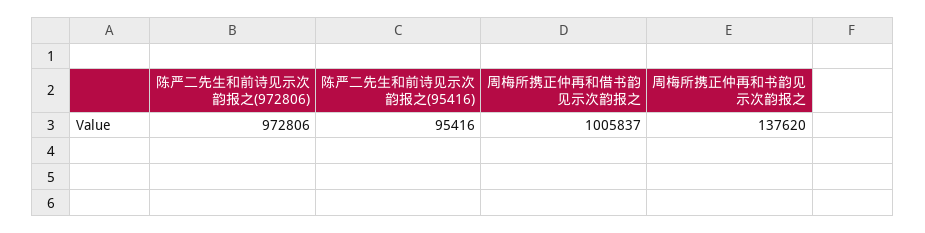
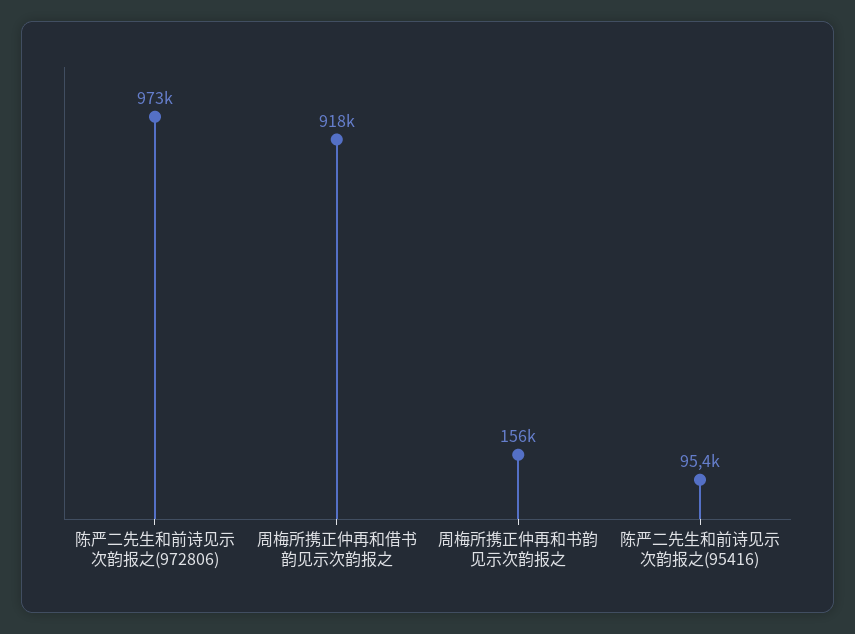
周梅所携正仲再和借书韵见示次韵报之: 1005837 -> 918000
周梅所携正仲再和书韵见示次韵报之: 137620 -> 156000

